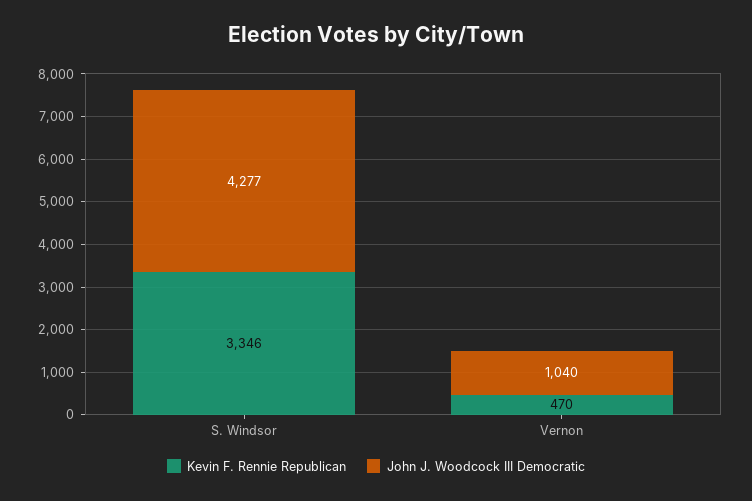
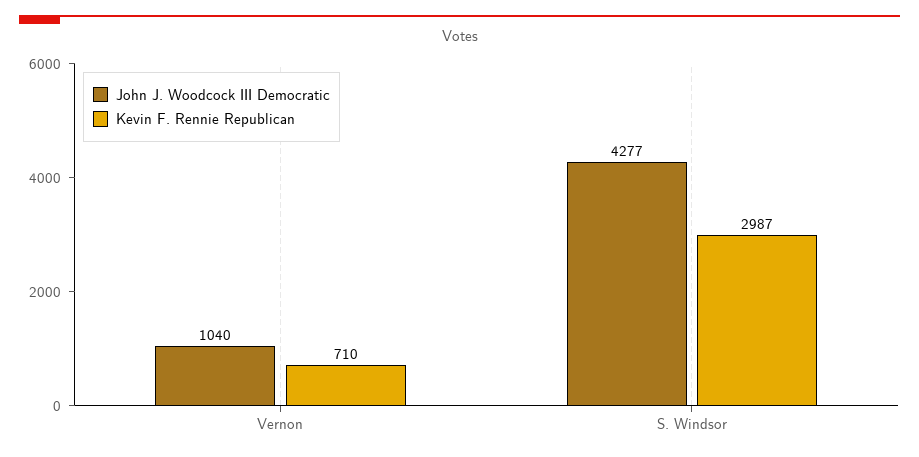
Kevin F. Rennie Republican, S. Windsor: 3346 -> 2987
Kevin F. Rennie Republican, Vernon: 470 -> 710

